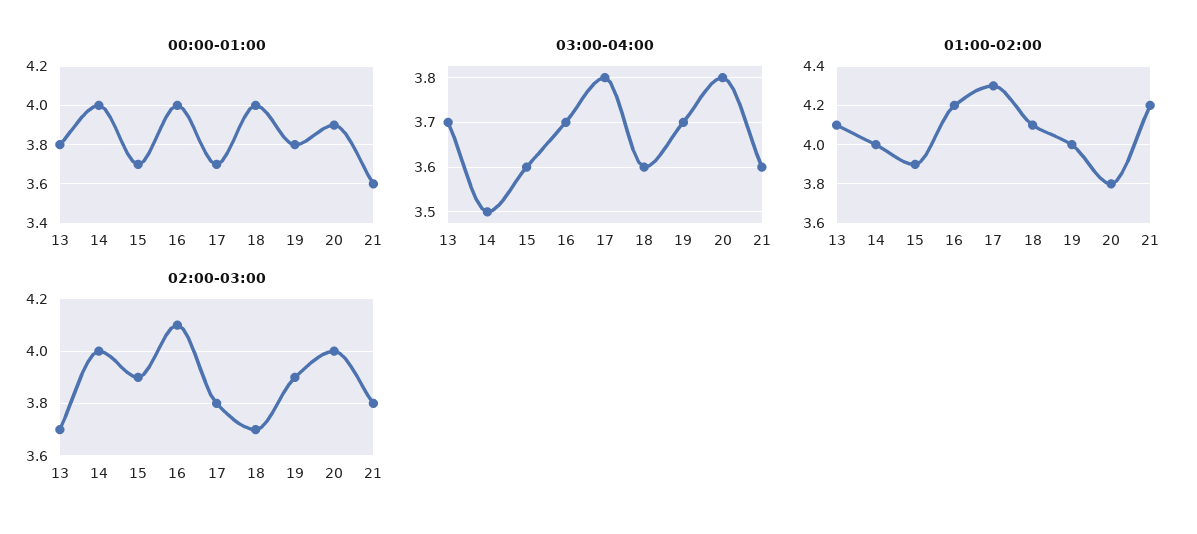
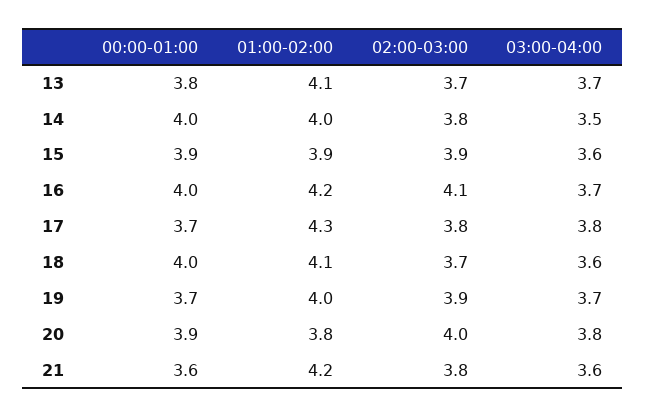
00:00-01:00, 15: 3.7 -> 3.9
00:00-01:00, 19: 3.8 -> 3.7
02:00-03:00, 14: 4 -> 3.8

